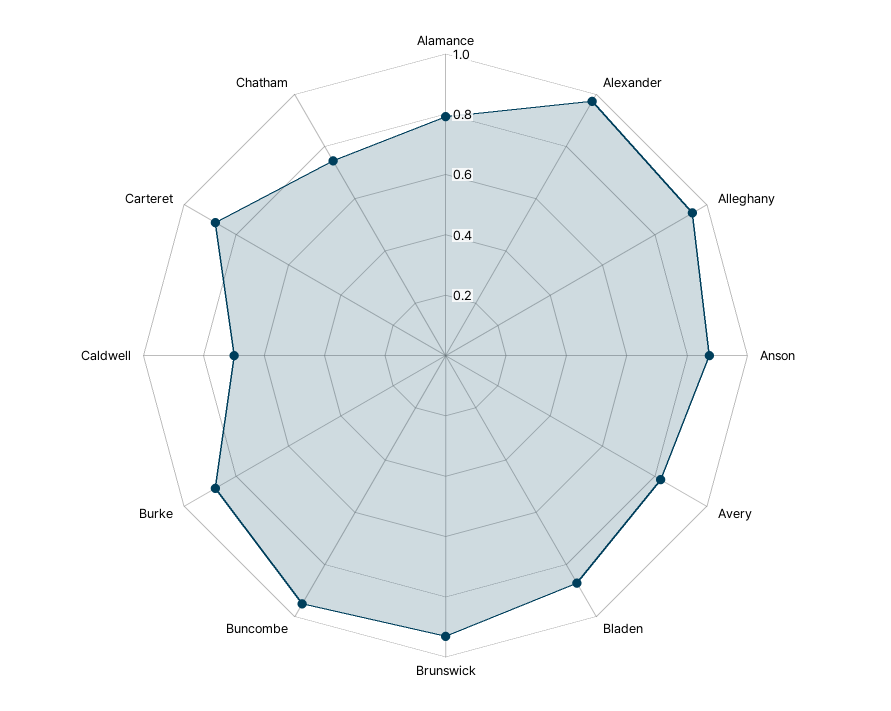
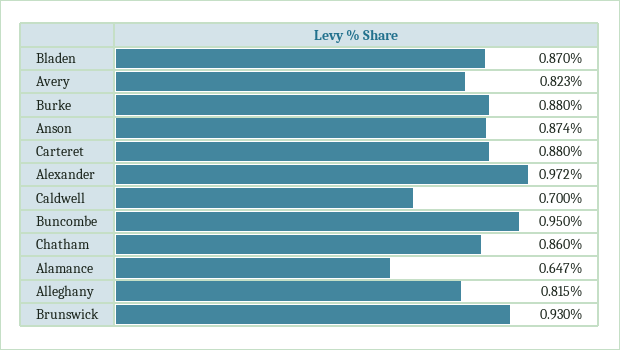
Alamance: 0.8 -> 0.647
Alleghany: 0.95 -> 0.815
Chatham: 0.75 -> 0.86

